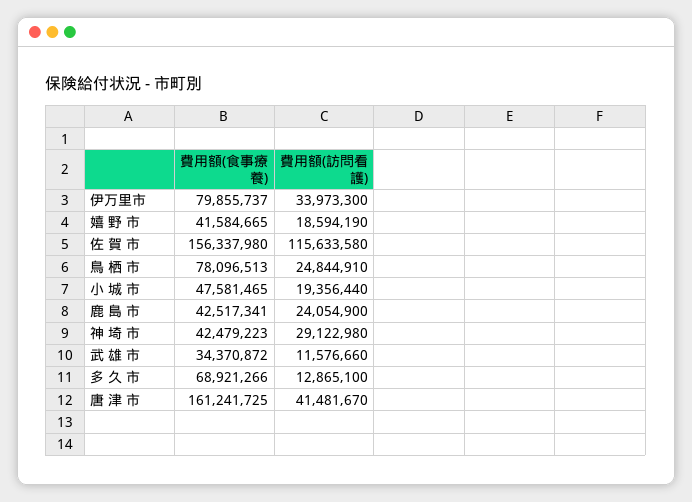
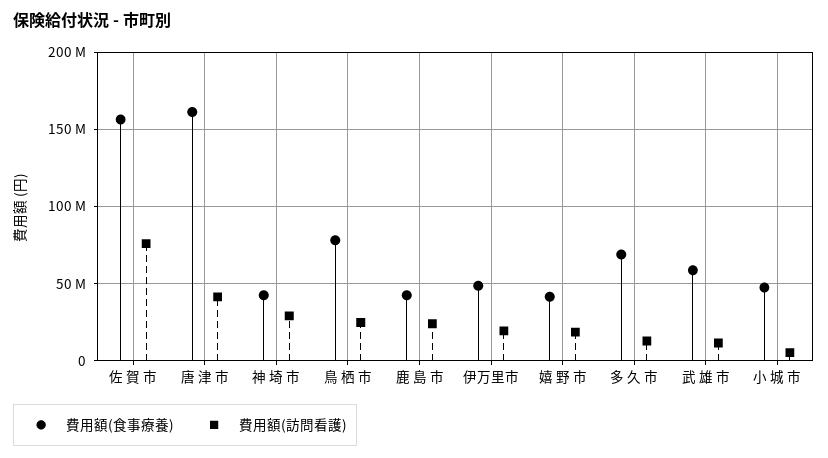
費用額(食事療養), 伊万里市: 79855737 -> 50000000
費用額(訪問看護), 伊万里市: 33973300 -> 20000000
費用額(訪問看護), 佐 賀 市: 115633580 -> 75000000
費用額(訪問看護), 小 城 市: 19356440 -> 5000000
費用額(食事療養), 武 雄 市: 34370872 -> 60000000

